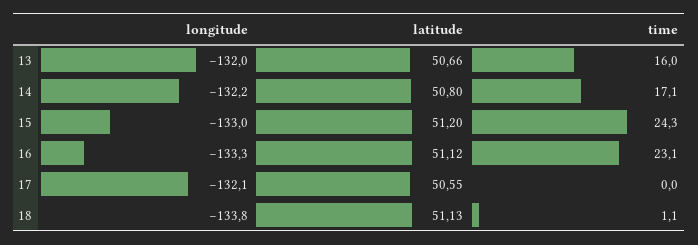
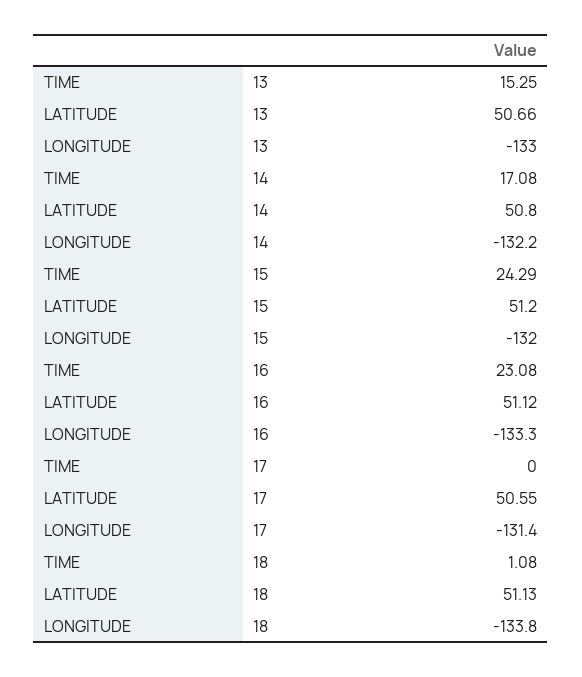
longitude, 13: -132 -> -133
time, 13: 16 -> 15.25
longitude, 15: -133 -> -132
longitude, 17: -132.1 -> -131.4

